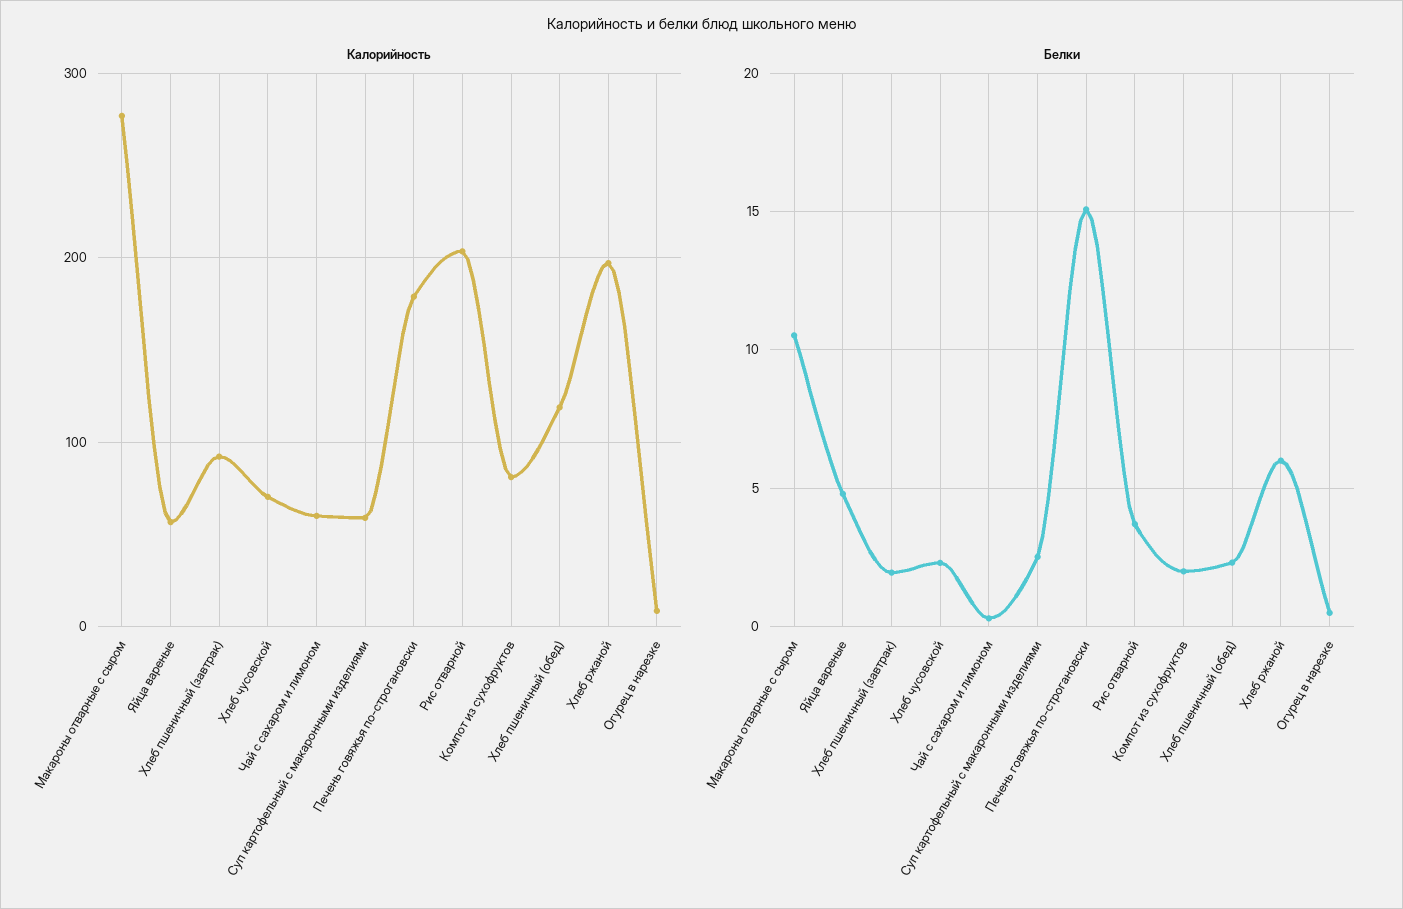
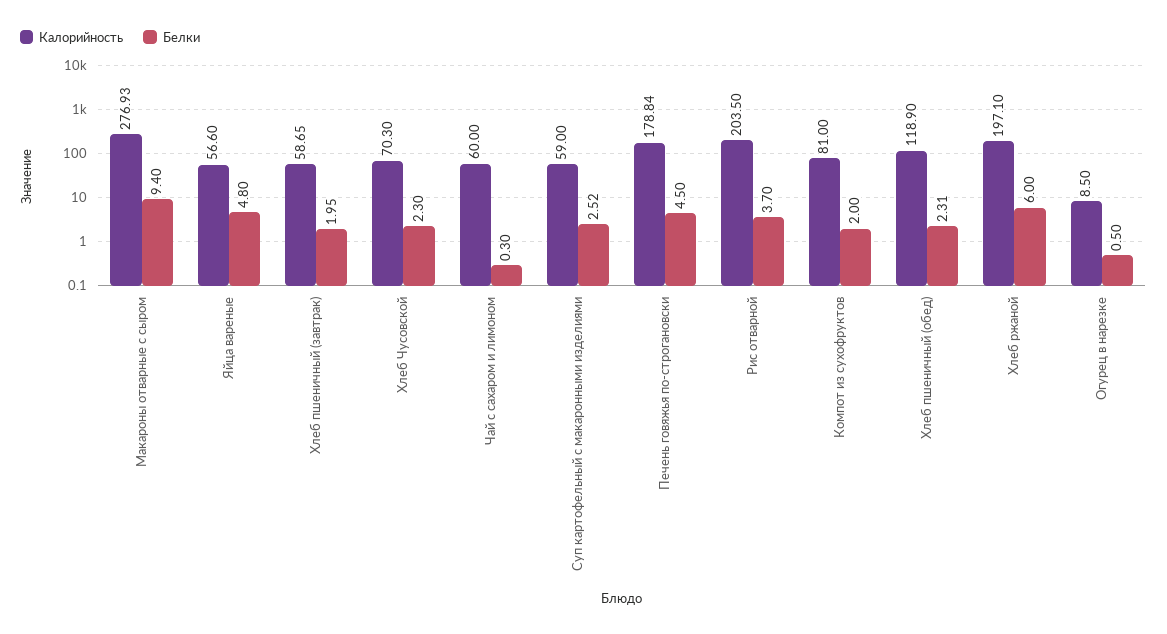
Калорийность, Хлеб пшеничный (завтрак): 90 -> 58.65
Белки, Макароны отварные с сыром: 10.5 -> 9.4
Белки, Печень говяжья по-строгановски: 15 -> 4.5

